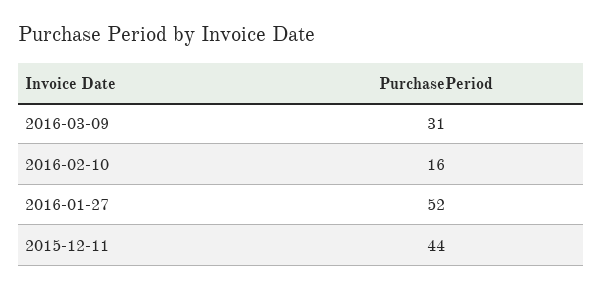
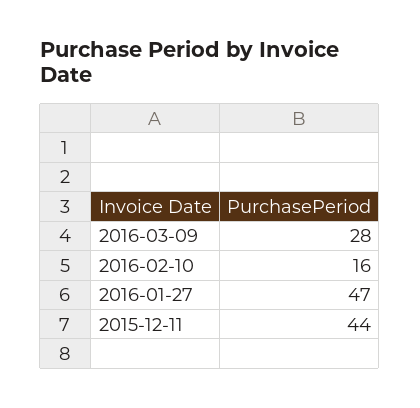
2016-03-09: 31 -> 28
2016-01-27: 52 -> 47

